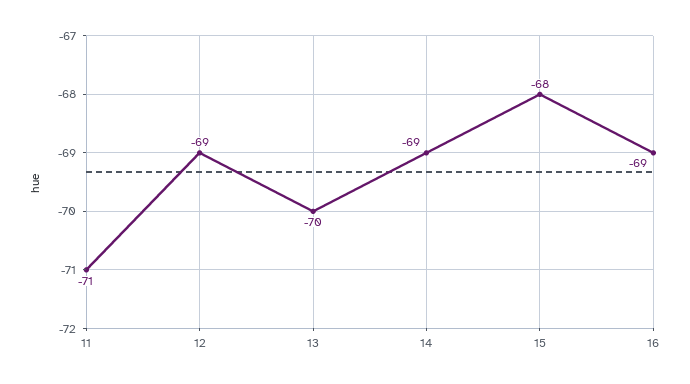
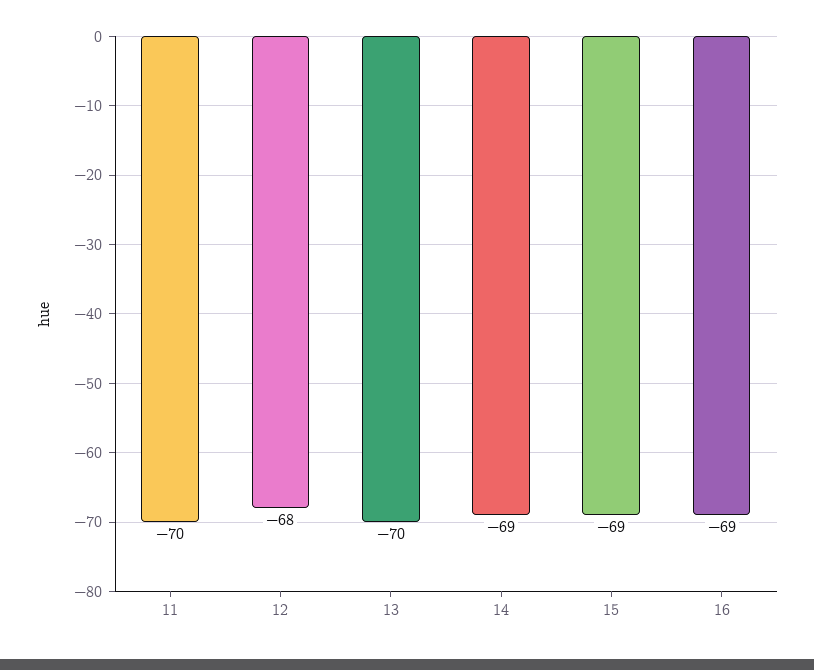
11: -71 -> -70
12: -69 -> -68
15: -68 -> -69

